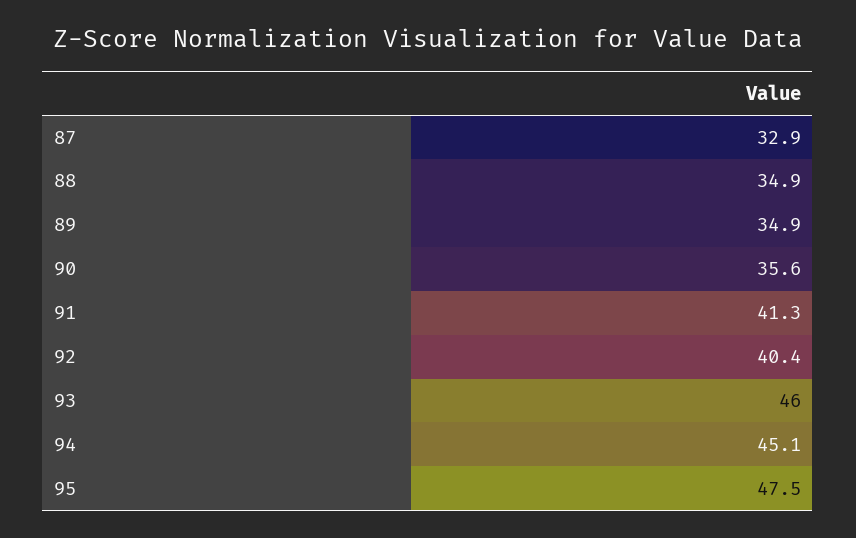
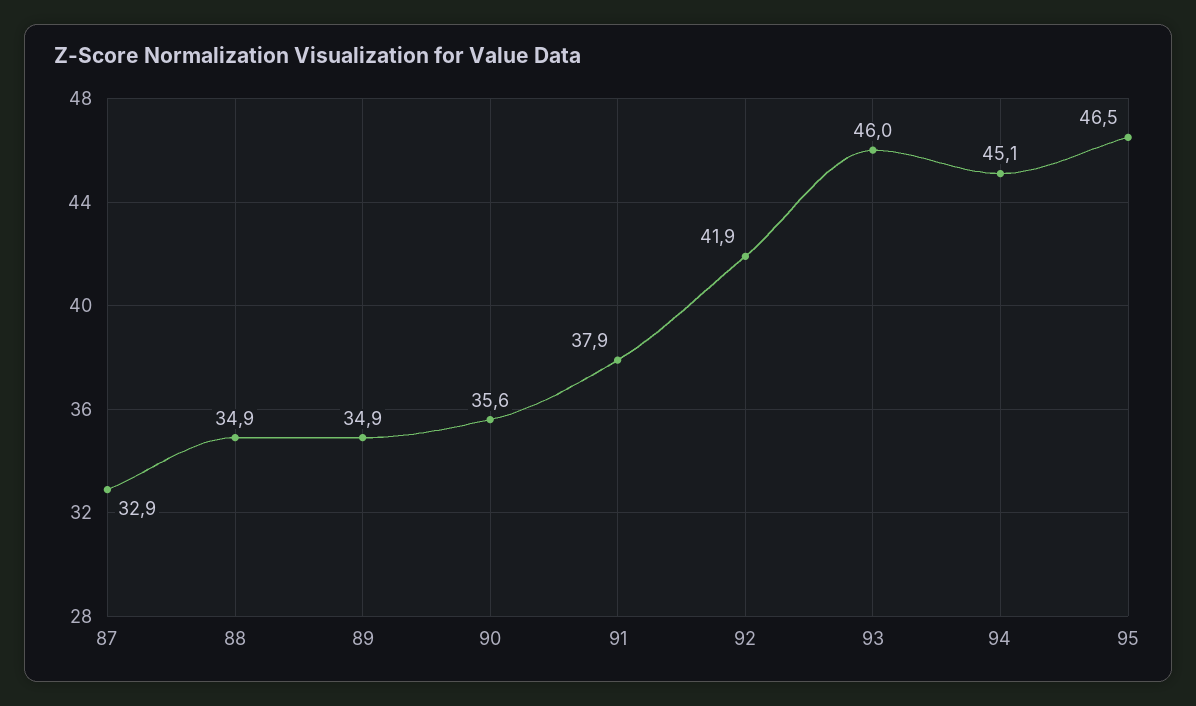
91: 41.3 -> 37.9
92: 40.4 -> 41.9
95: 47.5 -> 46.5

